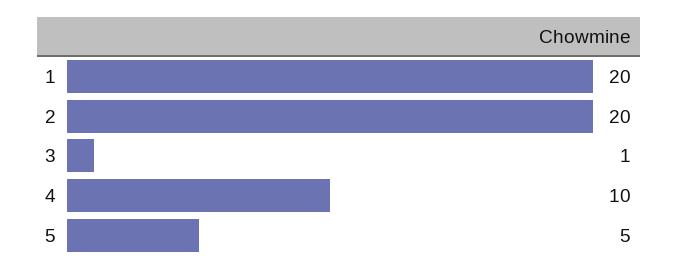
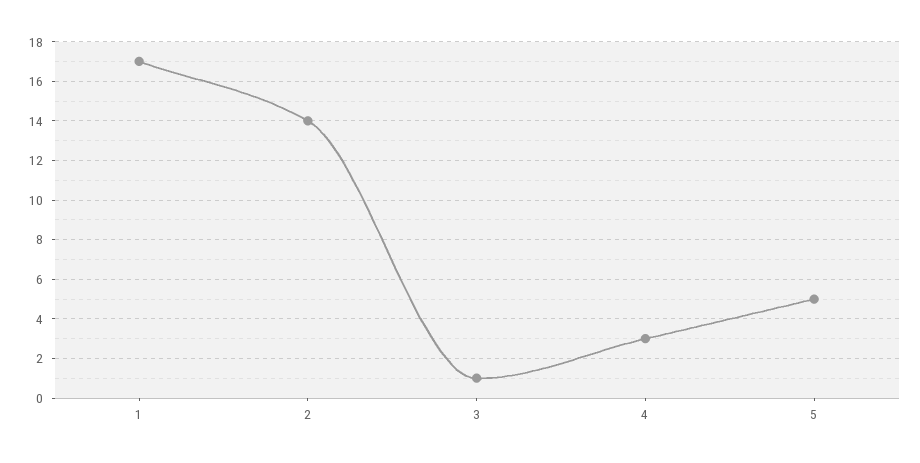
1: 20 -> 17
2: 20 -> 14
4: 10 -> 3

